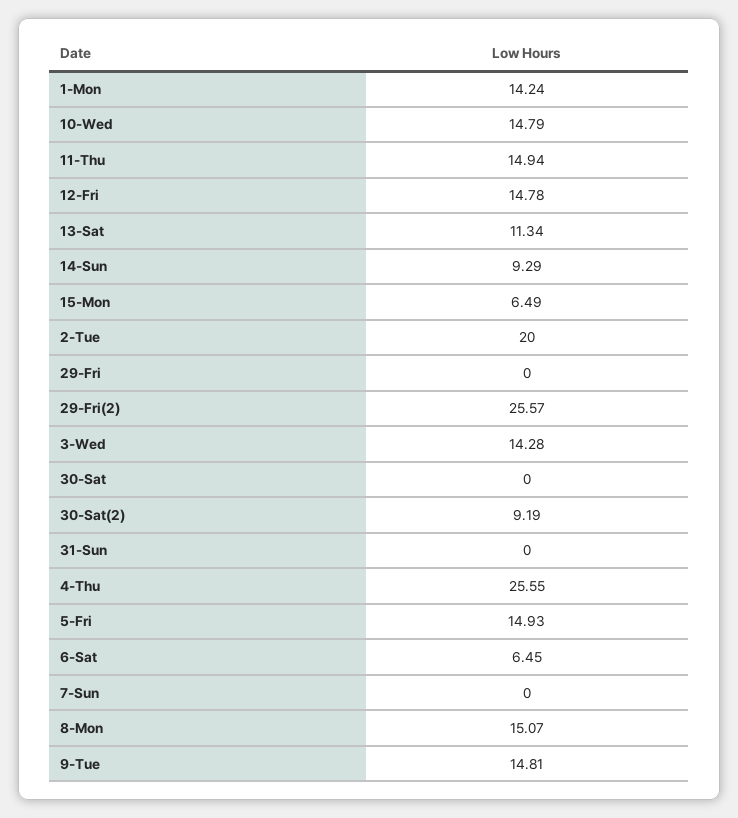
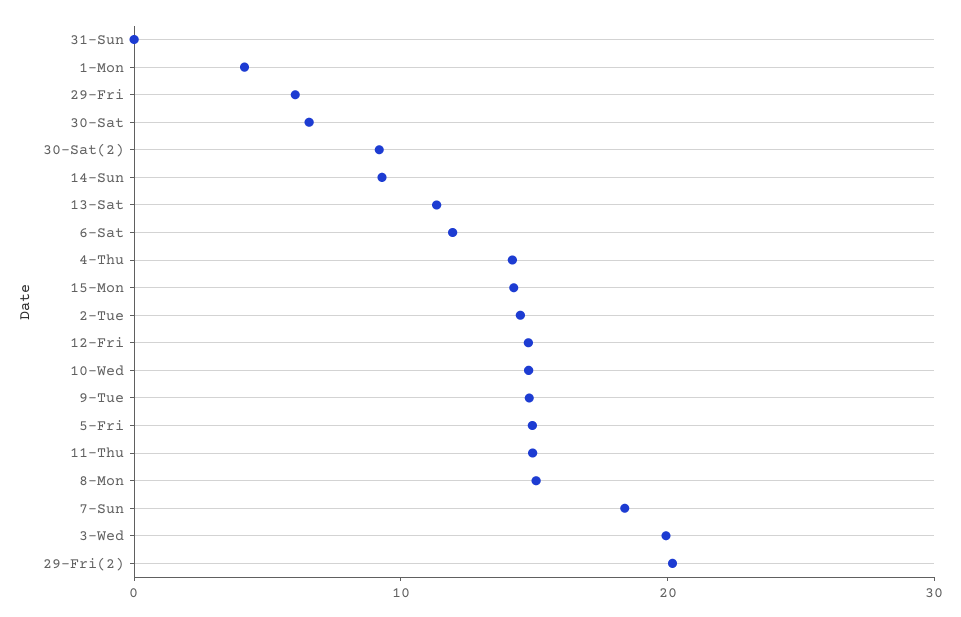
1-Mon: 14.24 -> 4
15-Mon: 6.49 -> 14
2-Tue: 20 -> 14
29-Fri: 0 -> 6
29-Fri(2): 25.57 -> 20
3-Wed: 14.28 -> 20
30-Sat: 0 -> 6
4-Thu: 25.55 -> 14
6-Sat: 6.45 -> 12
7-Sun: 0 -> 18

